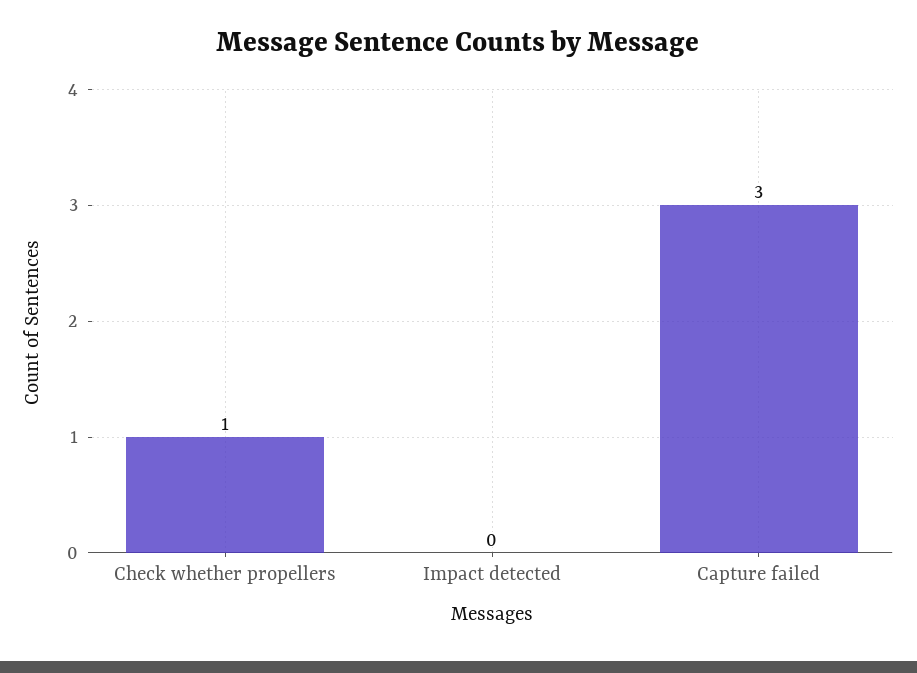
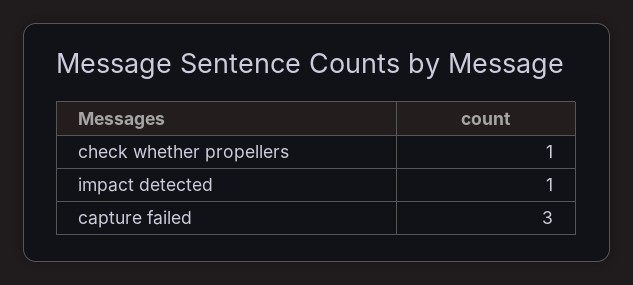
Impact detected: 0 -> 1

